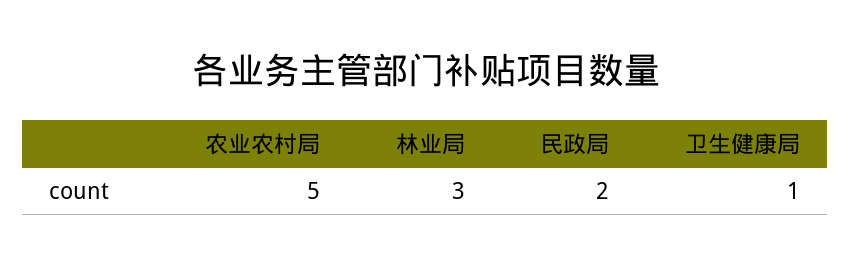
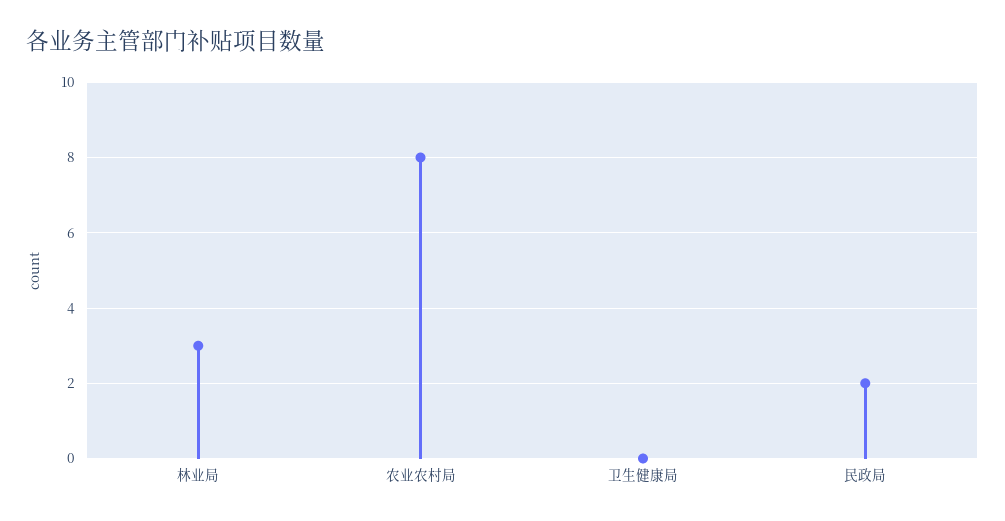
农业农村局: 5 -> 8
卫生健康局: 1 -> 0

